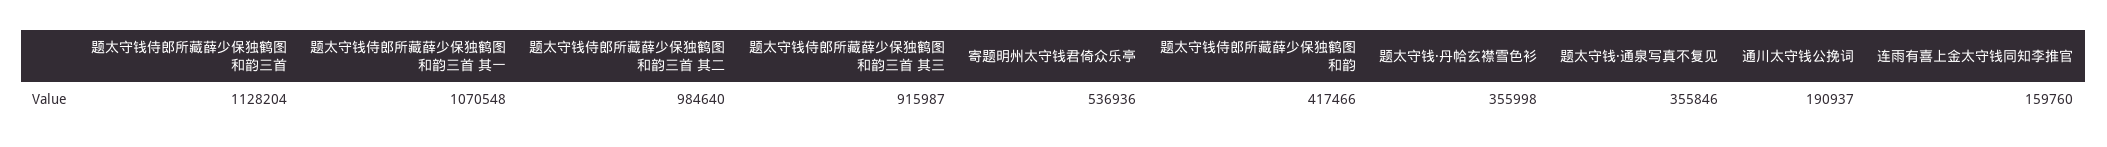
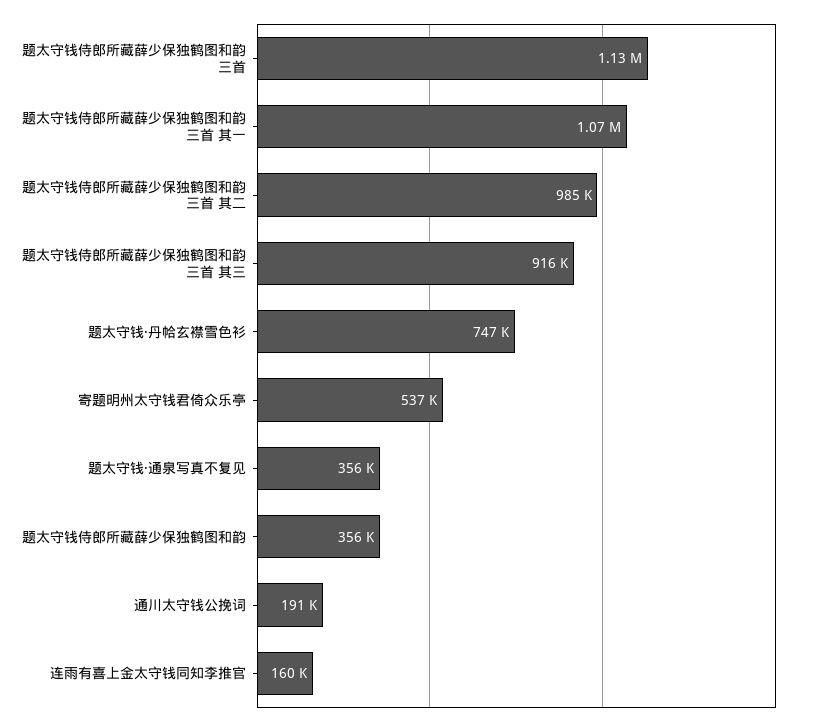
题太守钱侍郎所藏薛少保独鹤图和韵: 417466 -> 356000
题太守钱·丹帢玄襟雪色衫: 355998 -> 747000

